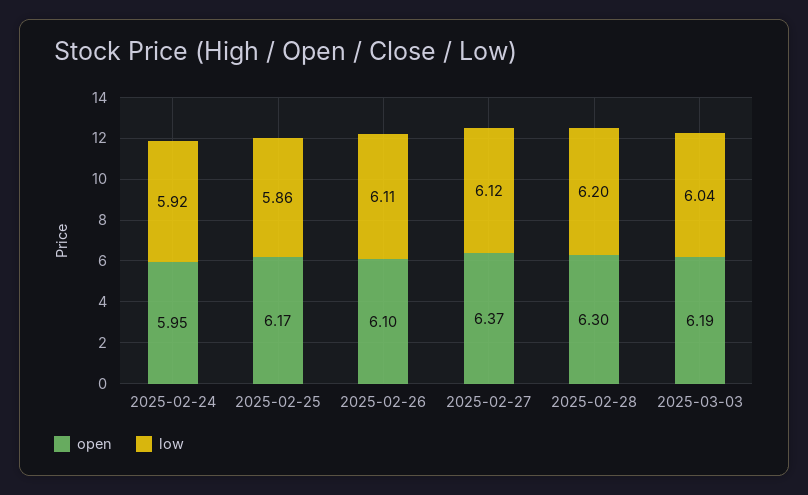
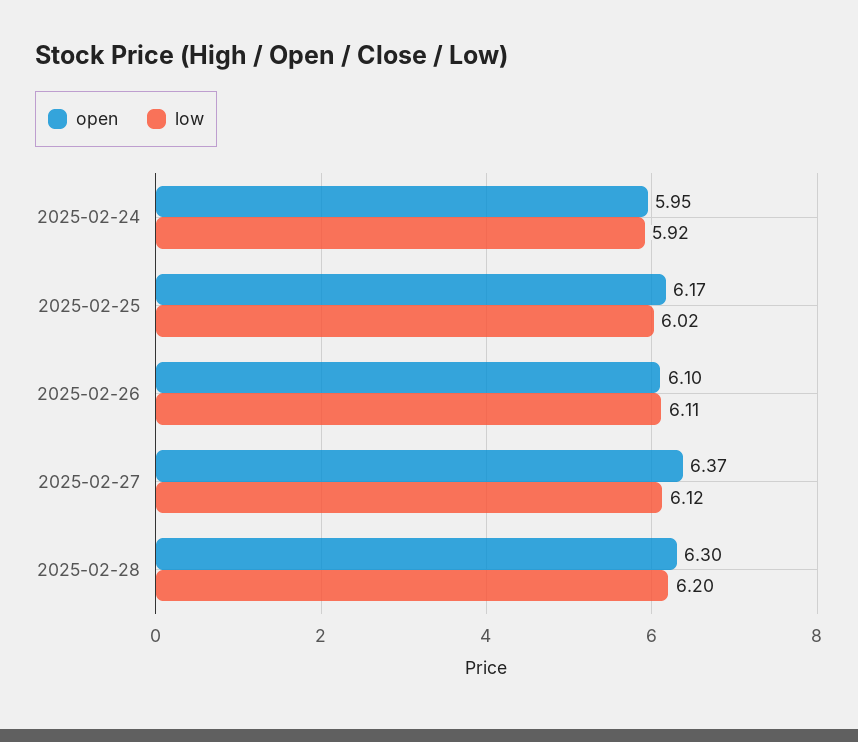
low, 2025-02-25: 5.86 -> 6.02
open, 2025-03-03: 6.19 -> none
low, 2025-03-03: 6.04 -> none

